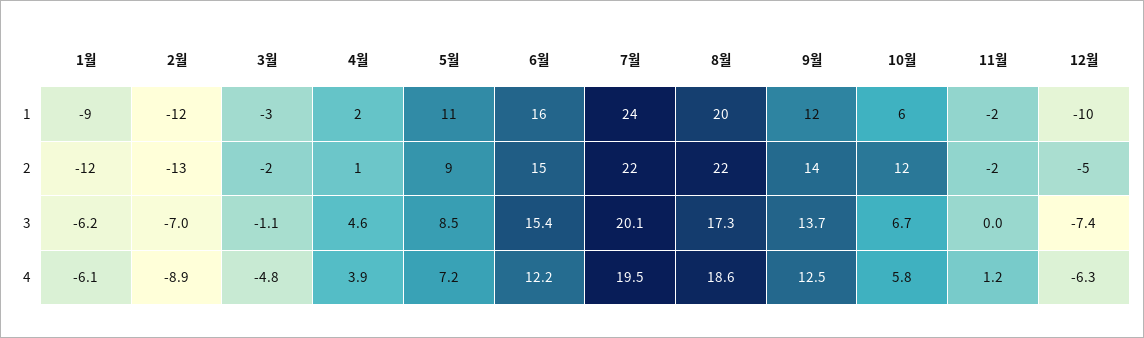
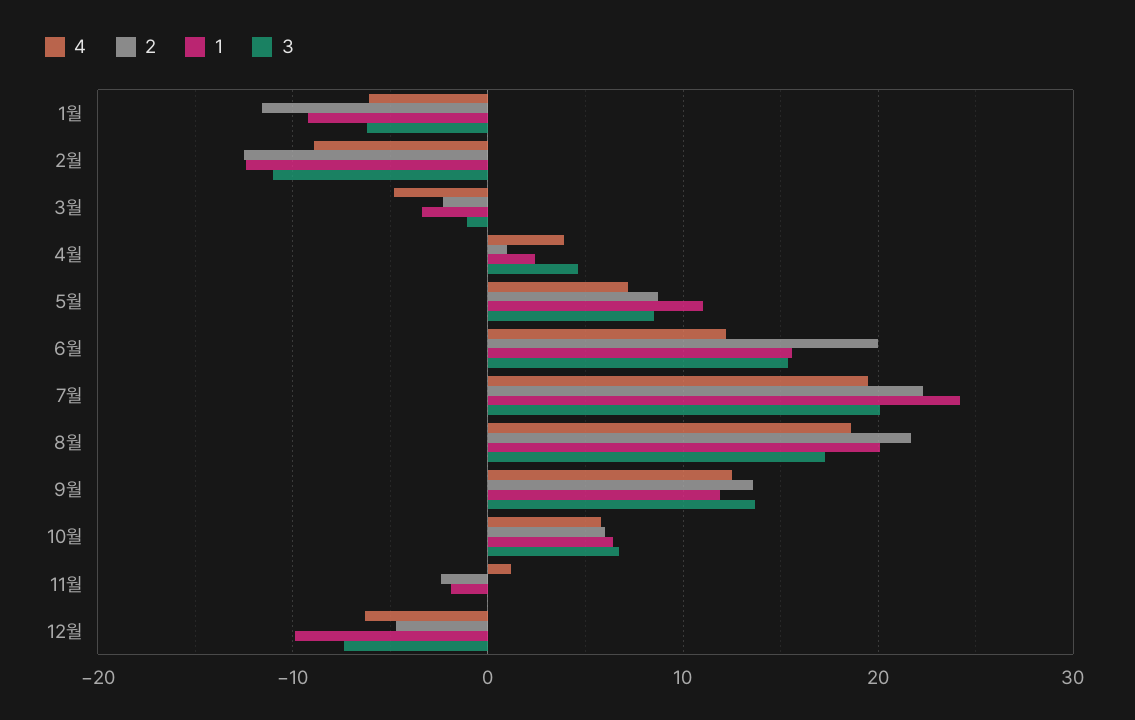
2, 6월: 15 -> 20
2, 10월: 12 -> 6
3, 2월: -7 -> -11

